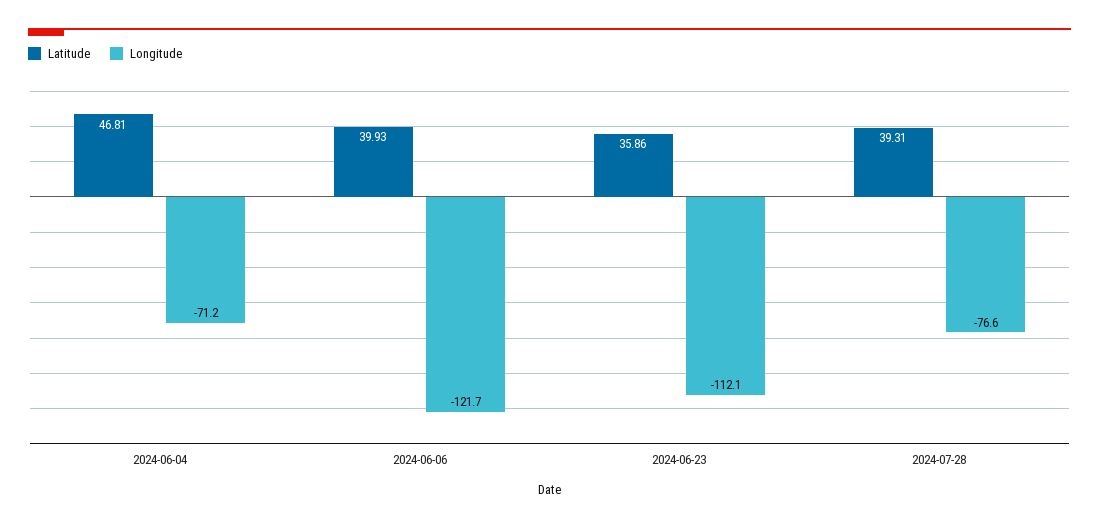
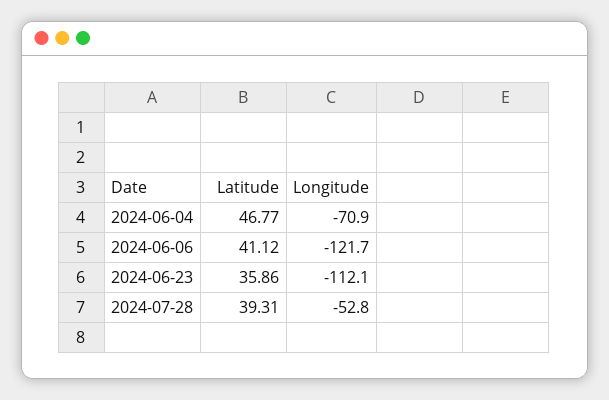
Latitude, 2024-06-04: 46.81 -> 46.77
Longitude, 2024-06-04: -71.2 -> -70.9
Latitude, 2024-06-06: 39.93 -> 41.12
Longitude, 2024-07-28: -76.6 -> -52.8

